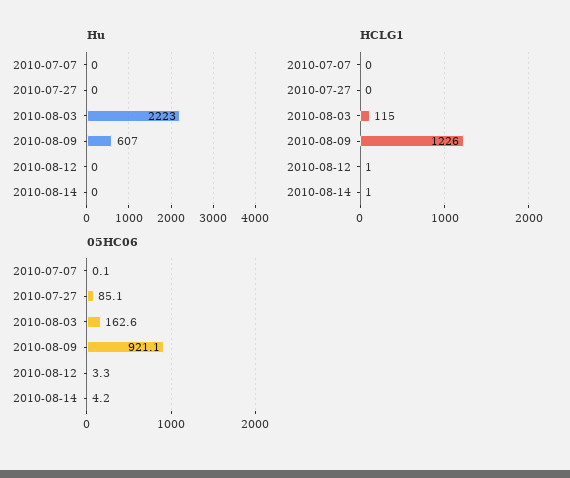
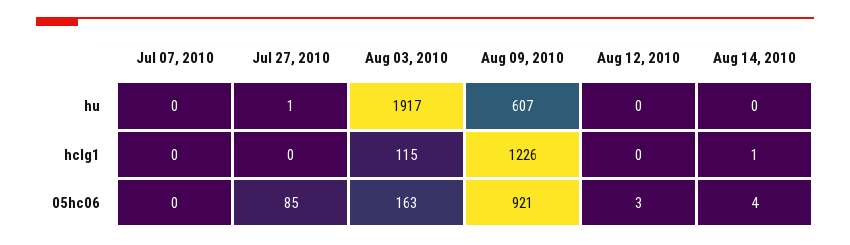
Hu, 2010-07-27: 0 -> 1
Hu, 2010-08-03: 2223 -> 1917
HCLG1, 2010-08-12: 1 -> 0

